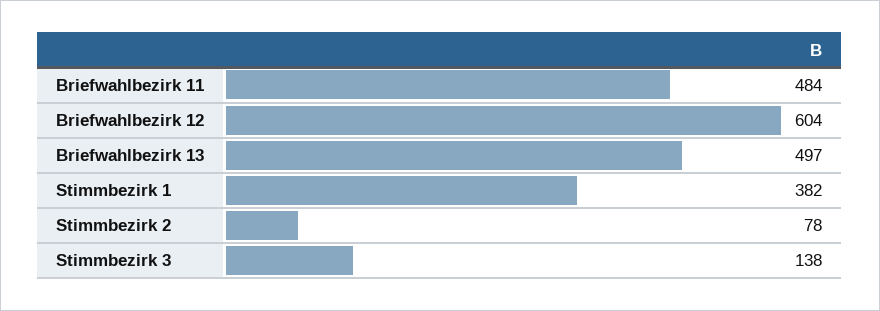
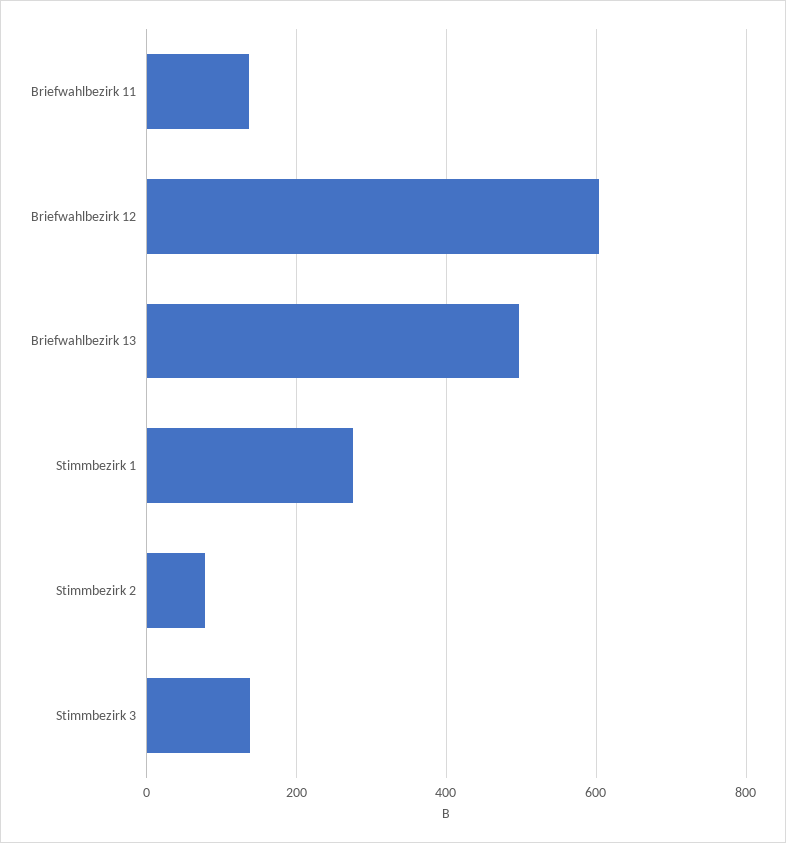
Briefwahlbezirk 11: 484 -> 140
Stimmbezirk 1: 382 -> 280

